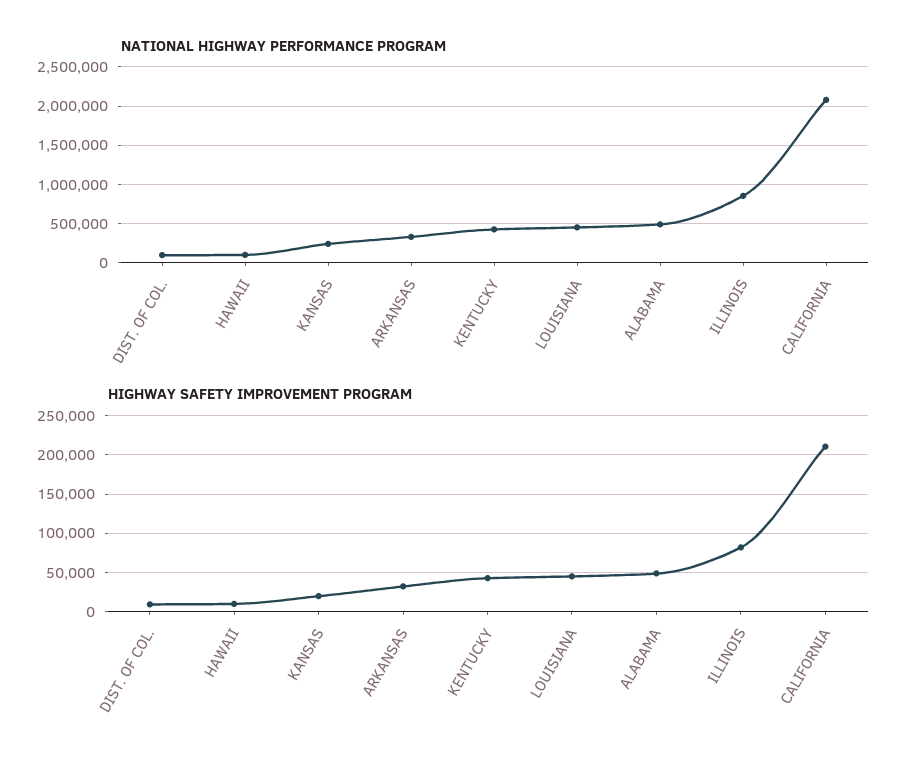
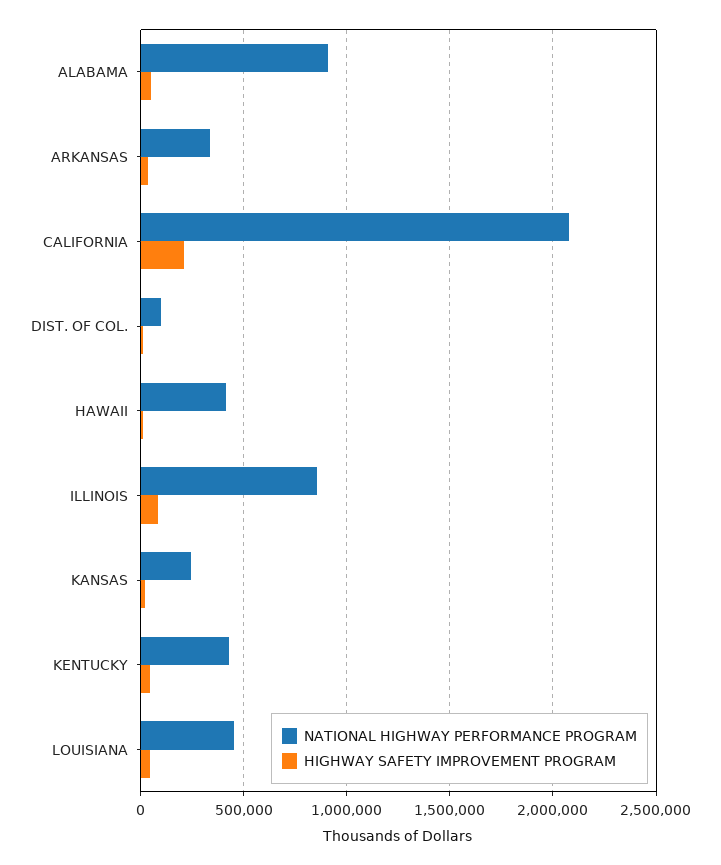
NATIONAL HIGHWAY PERFORMANCE PROGRAM, HAWAII: 100000 -> 400000
NATIONAL HIGHWAY PERFORMANCE PROGRAM, ALABAMA: 500000 -> 900000

